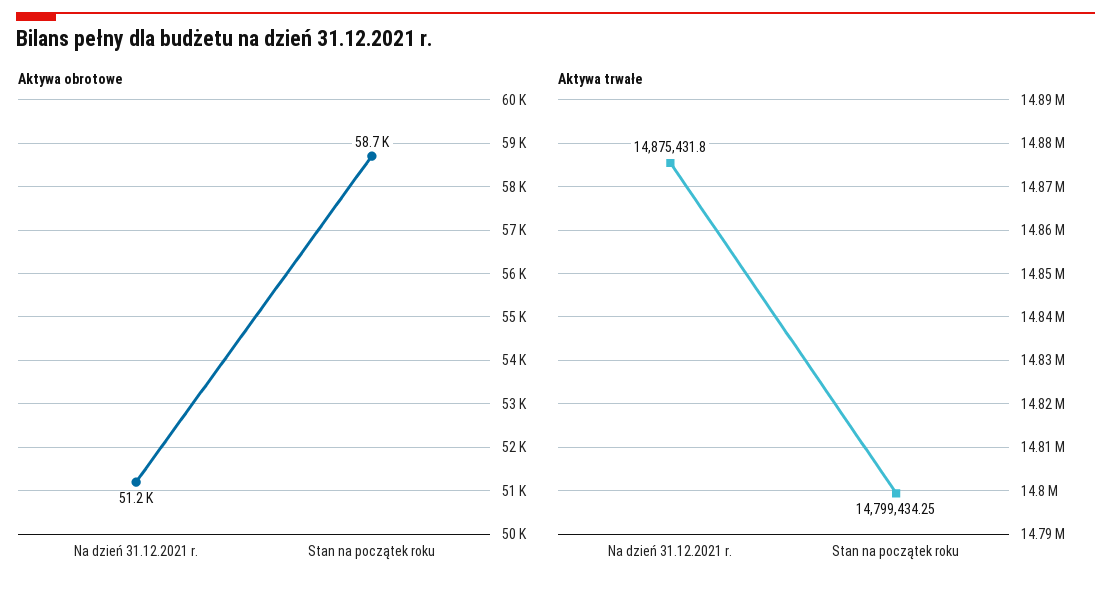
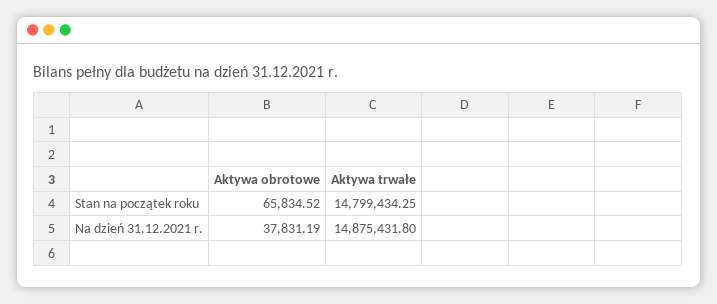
Aktywa obrotowe, Na dzień 31.12.2021 r.: 51200 -> 37831.19
Aktywa obrotowe, Stan na początek roku: 58700 -> 65834.52

